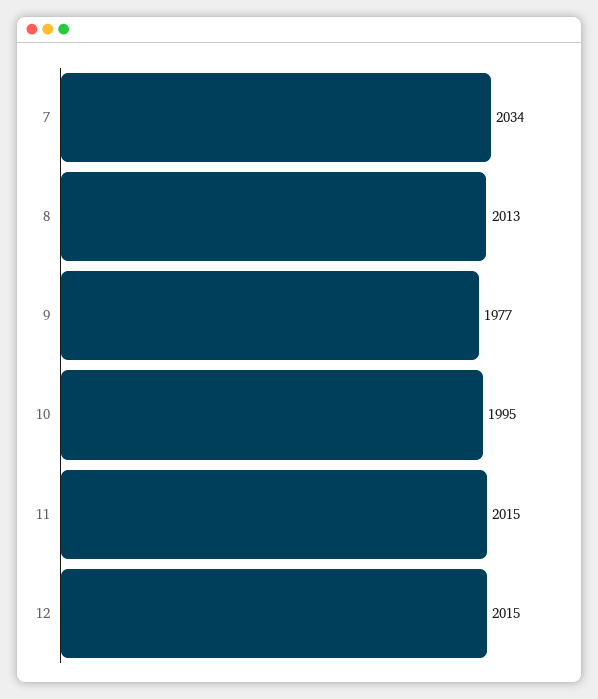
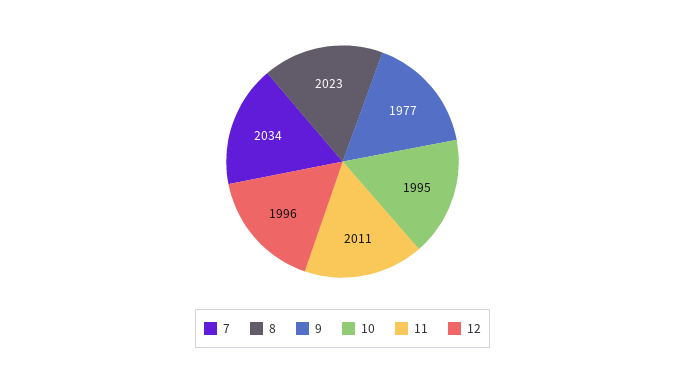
8: 2013 -> 2023
11: 2015 -> 2011
12: 2015 -> 1996

